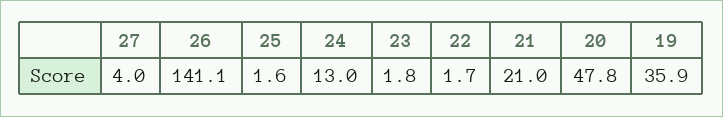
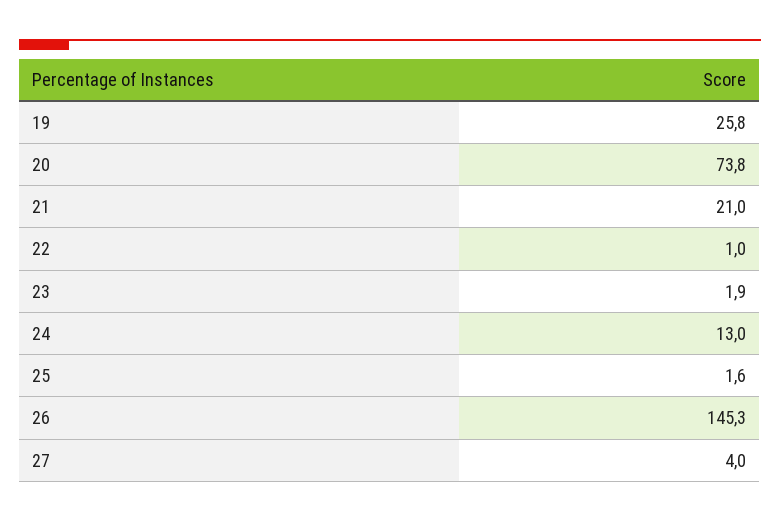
26: 141.1 -> 145.3
23: 1.8 -> 1.9
22: 1.7 -> 1
20: 47.8 -> 73.8
19: 35.9 -> 25.8

